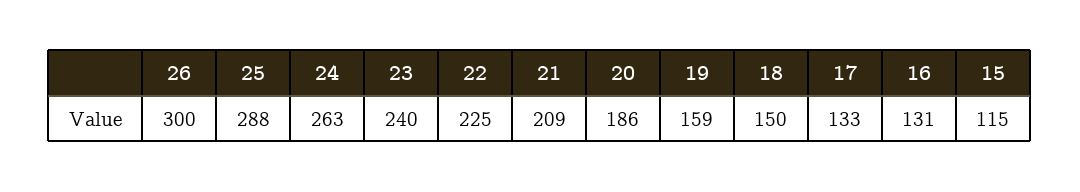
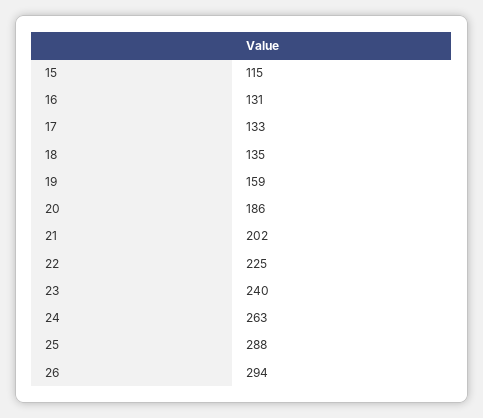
26: 300 -> 294
21: 209 -> 202
18: 150 -> 135

